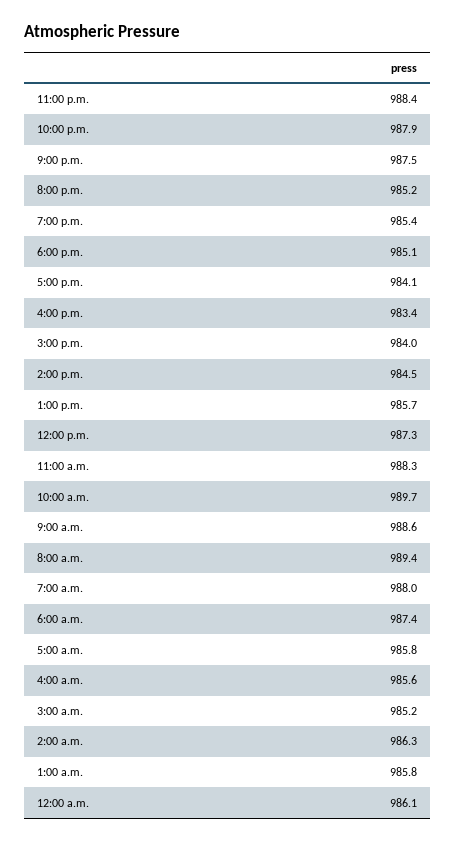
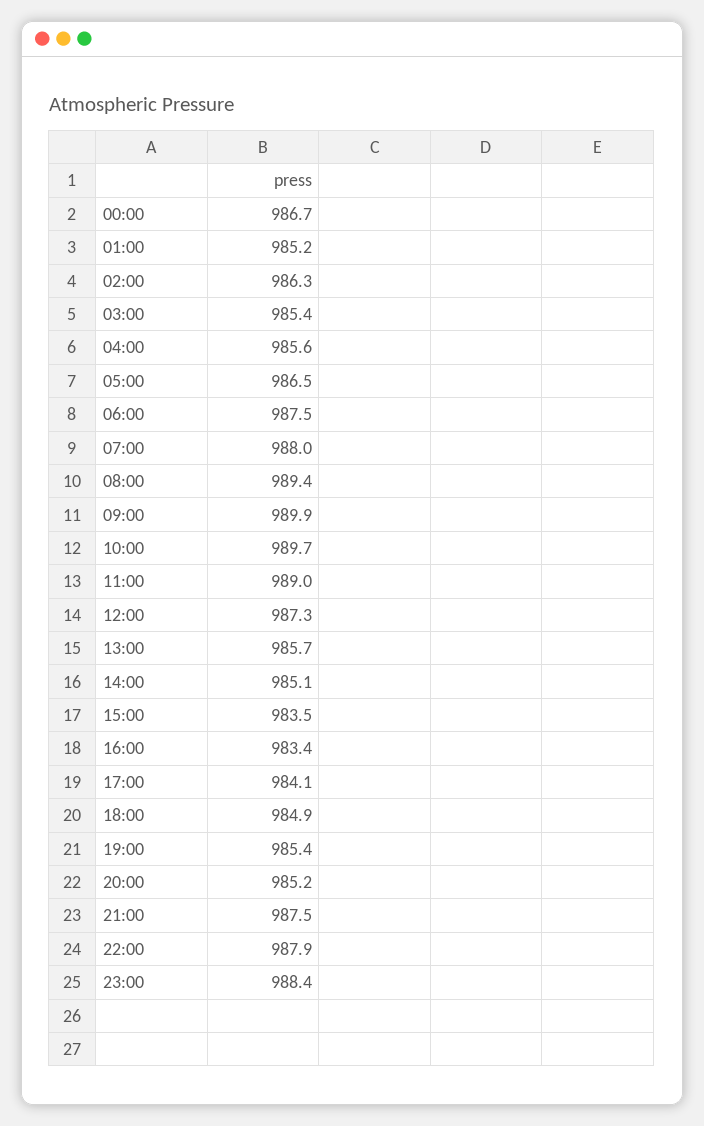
6:00 p.m.: 985.1 -> 984.9
3:00 p.m.: 984 -> 983.5
2:00 p.m.: 984.5 -> 985.1
11:00 a.m.: 988.3 -> 989
9:00 a.m.: 988.6 -> 989.9
6:00 a.m.: 987.4 -> 987.5
5:00 a.m.: 985.8 -> 986.5
3:00 a.m.: 985.2 -> 985.4
1:00 a.m.: 985.8 -> 985.2
12:00 a.m.: 986.1 -> 986.7

